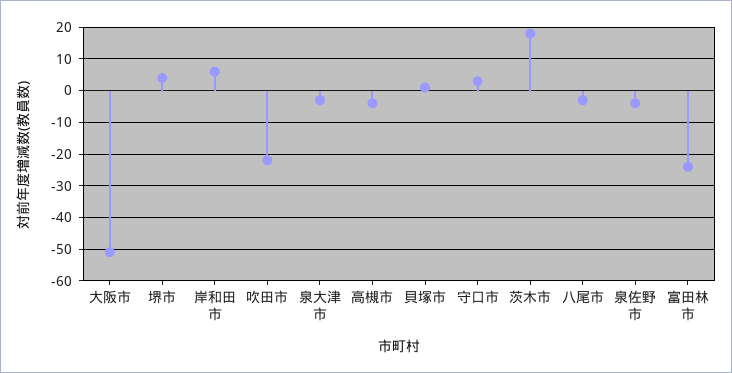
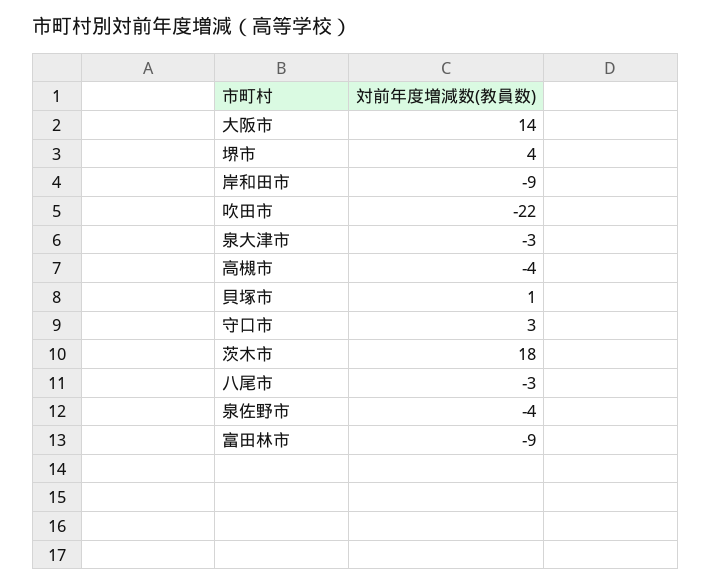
大阪市: -50 -> 14
岸和田市: 5 -> -9
富田林市: -25 -> -9

